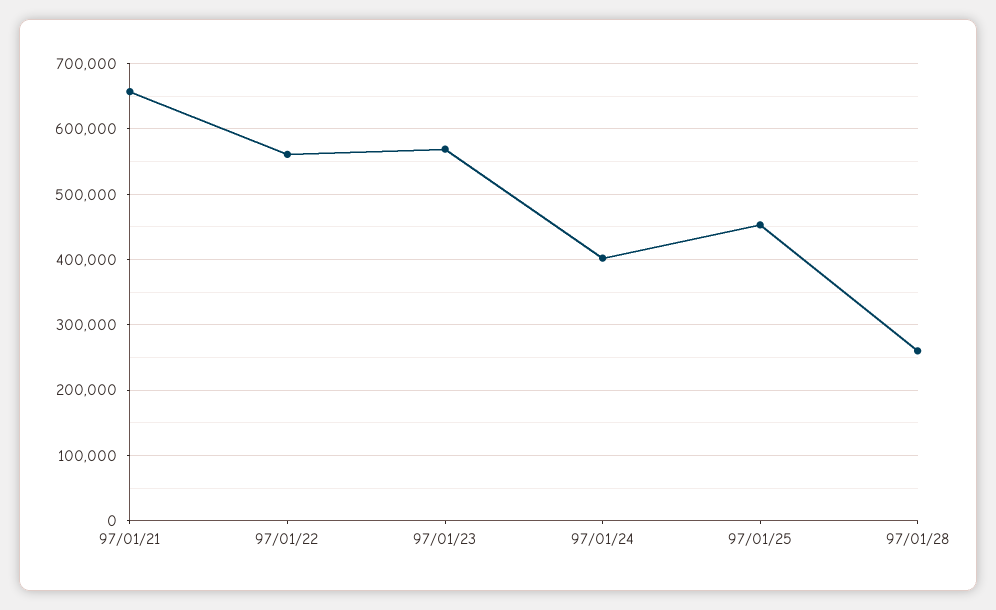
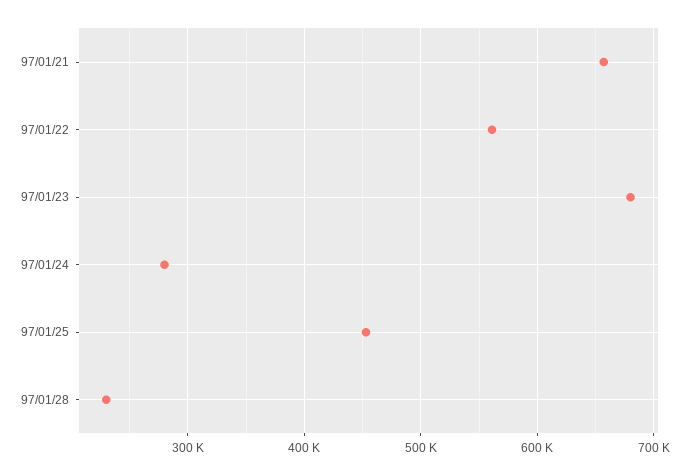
97/01/23: 570000 -> 680000
97/01/24: 400000 -> 280000
97/01/28: 260000 -> 230000

